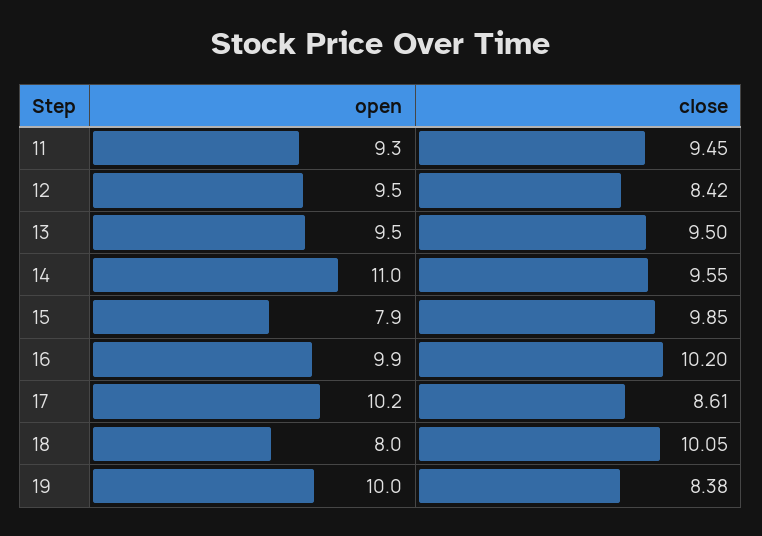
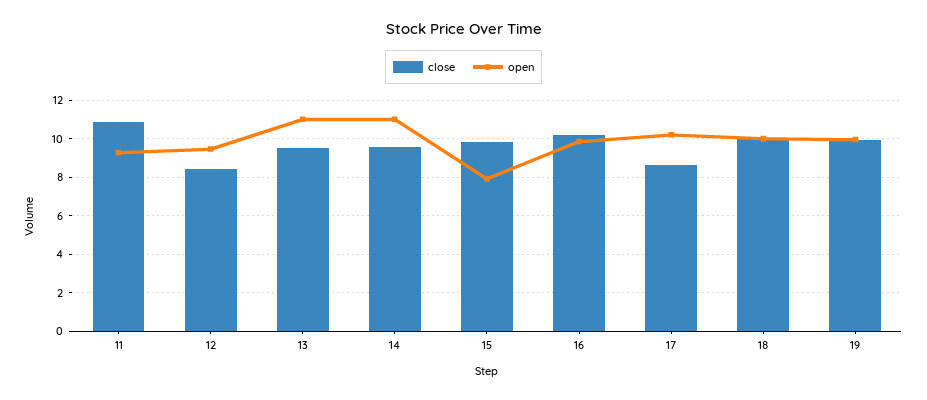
close, 11: 9.45 -> 11
open, 13: 9.5 -> 11
open, 18: 8 -> 10
close, 19: 8.38 -> 10

